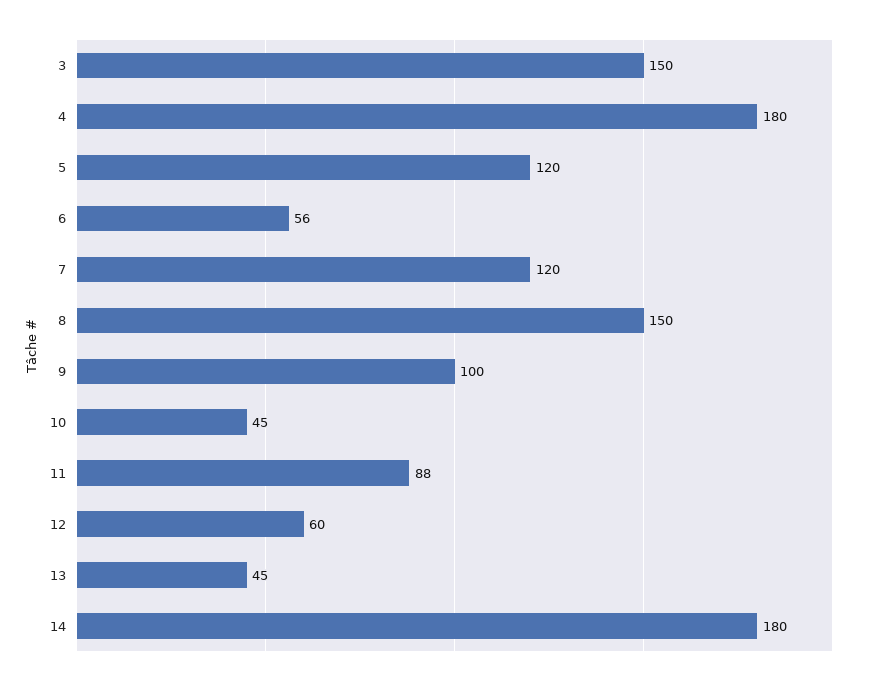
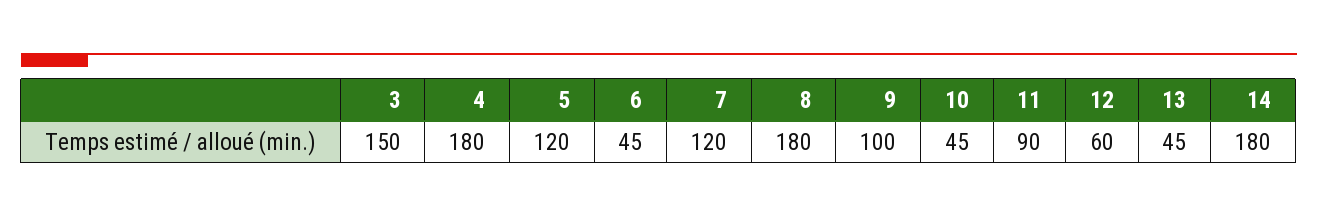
6: 56 -> 45
8: 150 -> 180
11: 88 -> 90

